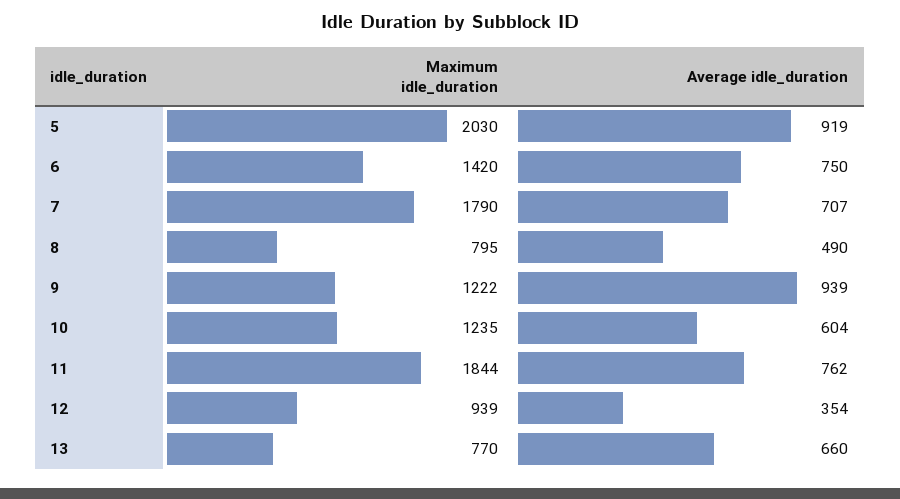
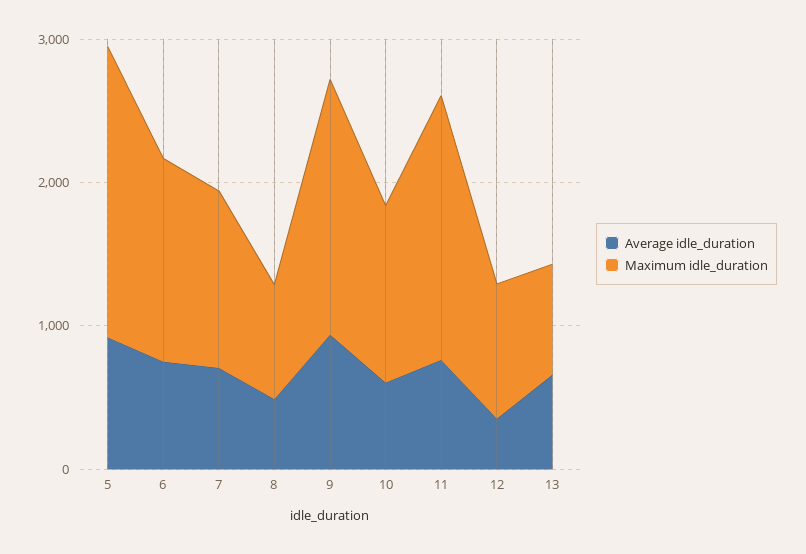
Maximum idle_duration, 7: 1790 -> 1200
Maximum idle_duration, 9: 1222 -> 1800

